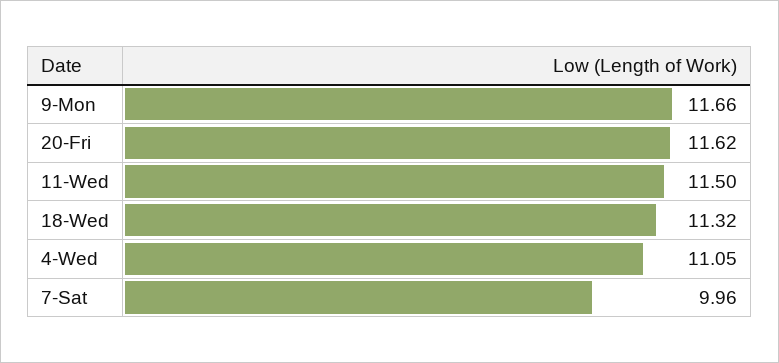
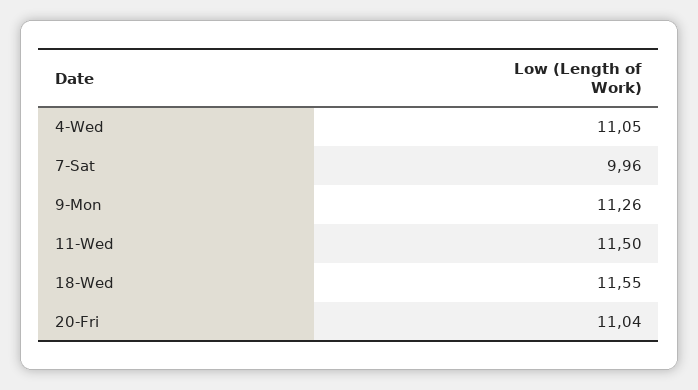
9-Mon: 11.66 -> 11.26
20-Fri: 11.62 -> 11.04
18-Wed: 11.32 -> 11.55

